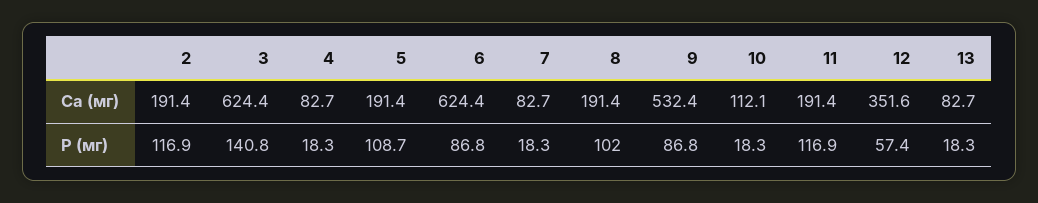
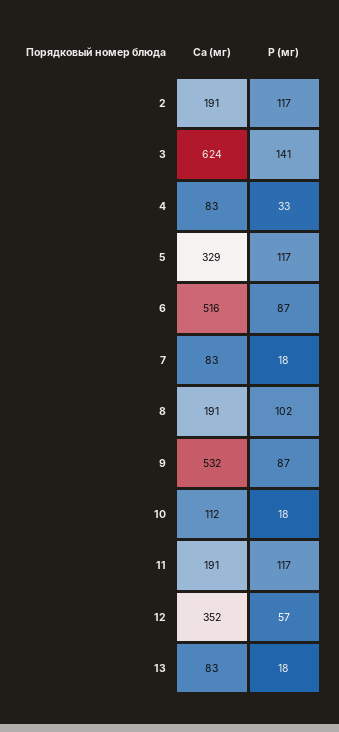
5, Ca (мг): 191.4 -> 329
6, Ca (мг): 624.4 -> 516
4, P (мг): 18.3 -> 33
5, P (мг): 108.7 -> 117

